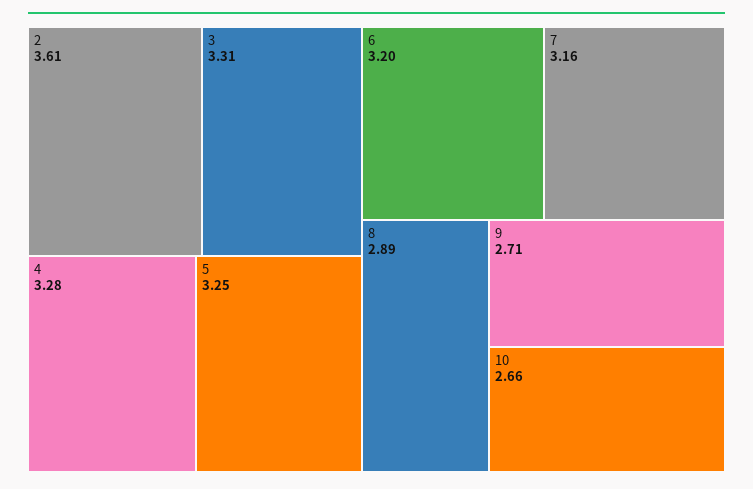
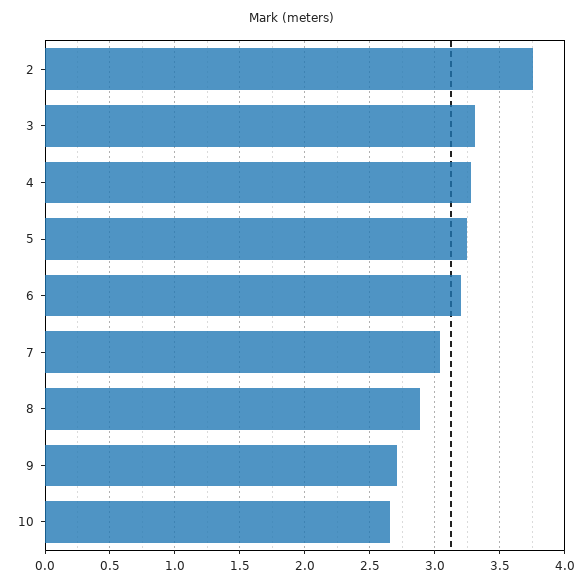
2: 3.61 -> 3.75
7: 3.16 -> 3.05

